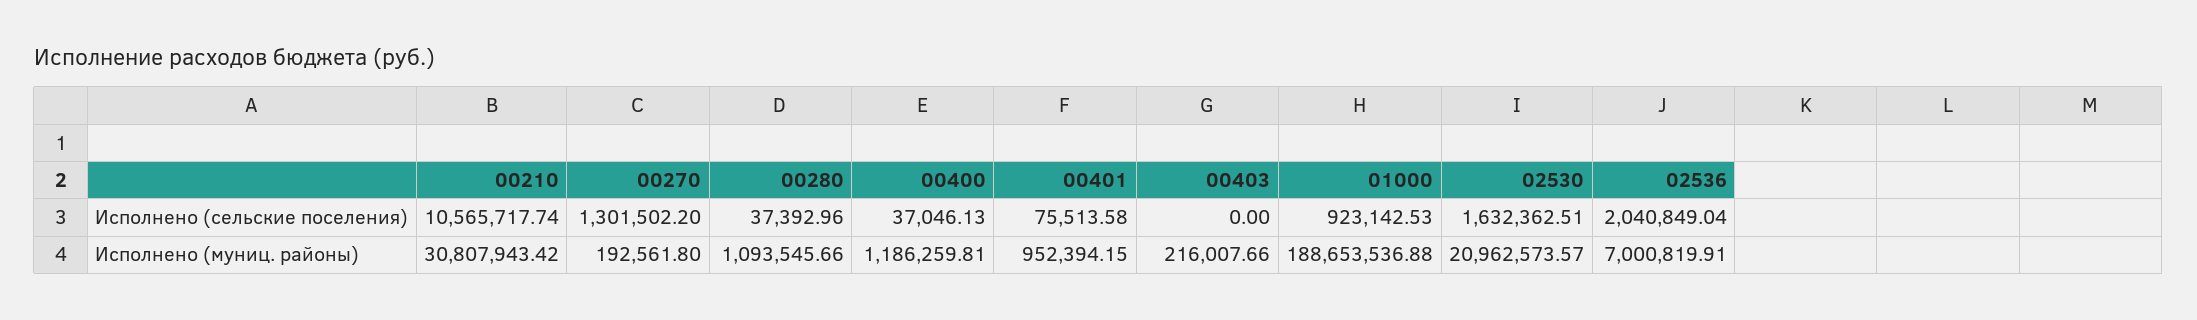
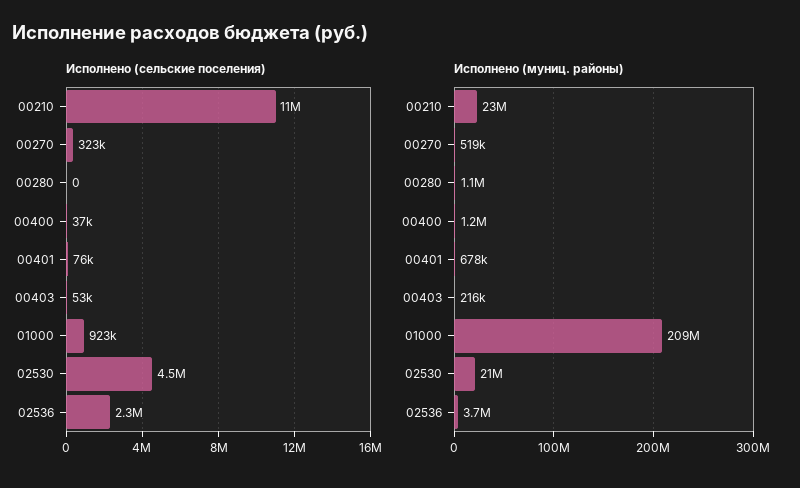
Исполнено (сельские поселения), 00270: 1301502.2 -> 323000
Исполнено (сельские поселения), 00280: 37392.96 -> 0
Исполнено (сельские поселения), 00403: 0 -> 53000
Исполнено (сельские поселения), 02530: 1632362.51 -> 4500000
Исполнено (сельские поселения), 02536: 2040849.04 -> 2300000
Исполнено (муниц. районы), 00210: 30807943.42 -> 23000000
Исполнено (муниц. районы), 00270: 192561.8 -> 519000
Исполнено (муниц. районы), 00401: 952394.15 -> 678000
Исполнено (муниц. районы), 01000: 188653536.88 -> 209000000
Исполнено (муниц. районы), 02536: 7000819.91 -> 3700000

